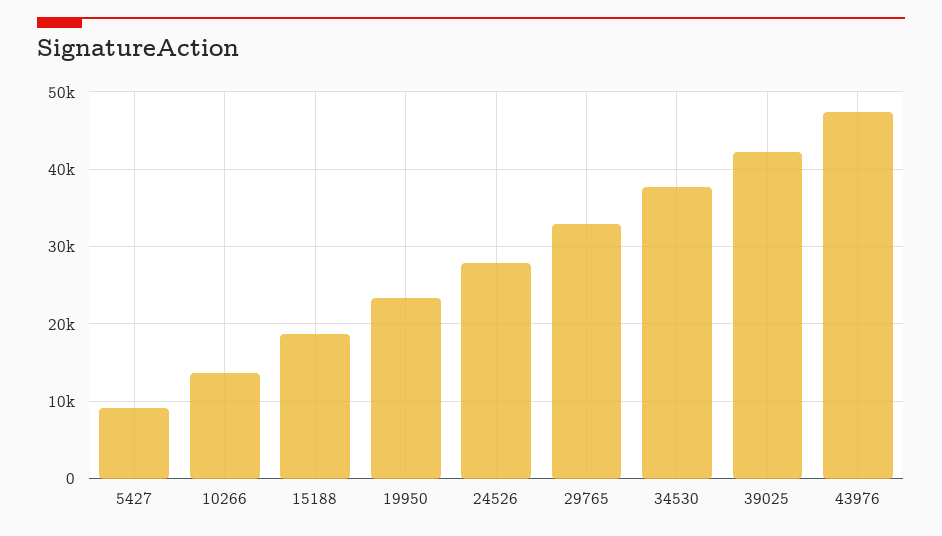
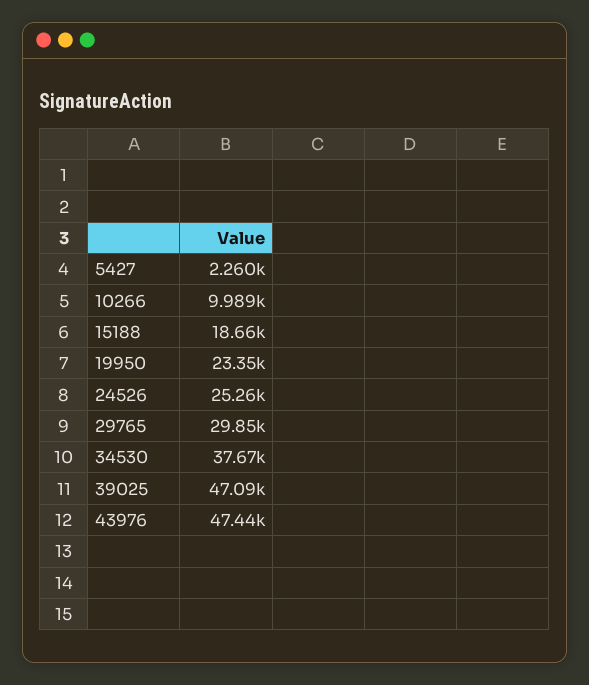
5427: 9000 -> 2260
10266: 14000 -> 9989
24526: 28000 -> 25260
29765: 33000 -> 29850
39025: 42000 -> 47090

